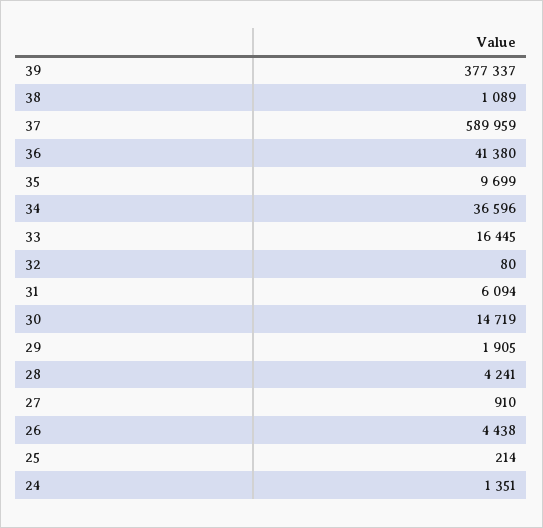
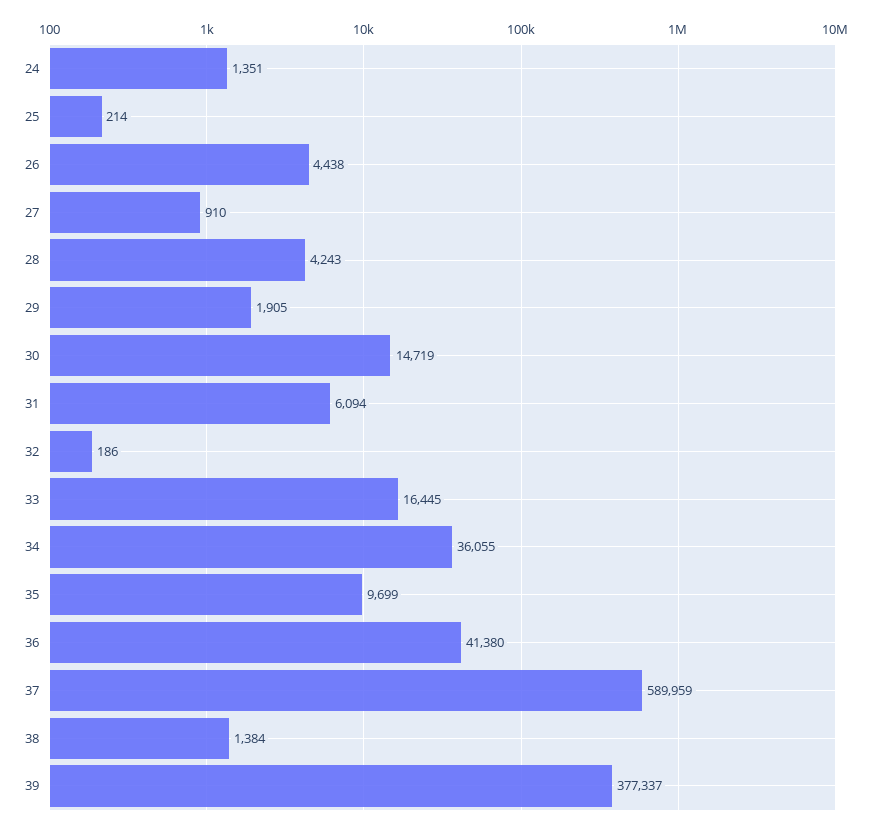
38: 1089 -> 1384
34: 36596 -> 36055
32: 80 -> 186
28: 4241 -> 4243

